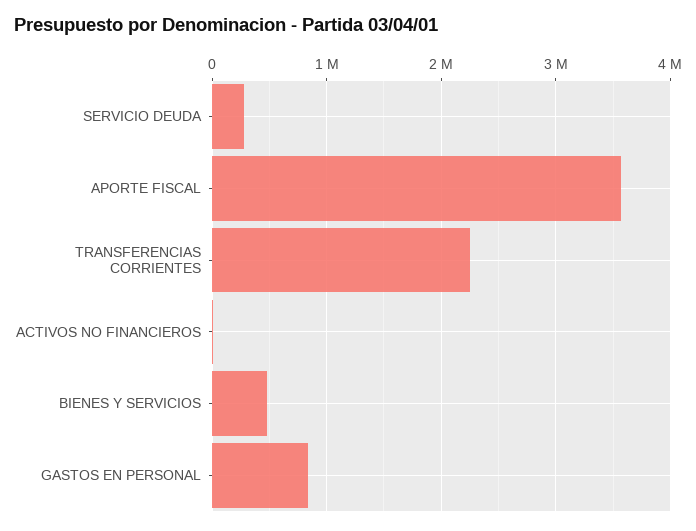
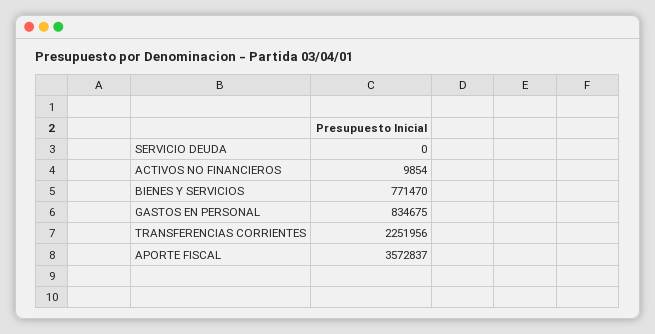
SERVICIO DEUDA: 300000 -> 0
BIENES Y SERVICIOS: 500000 -> 771470

